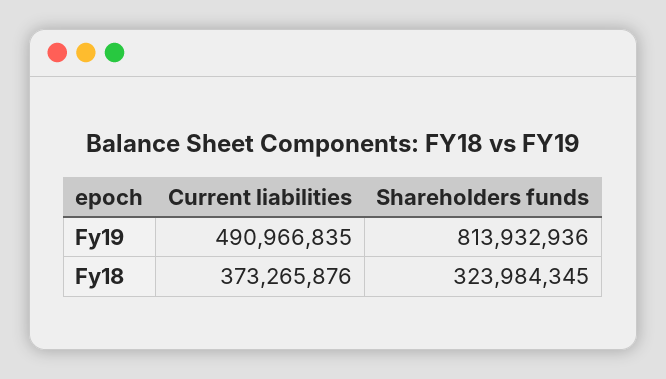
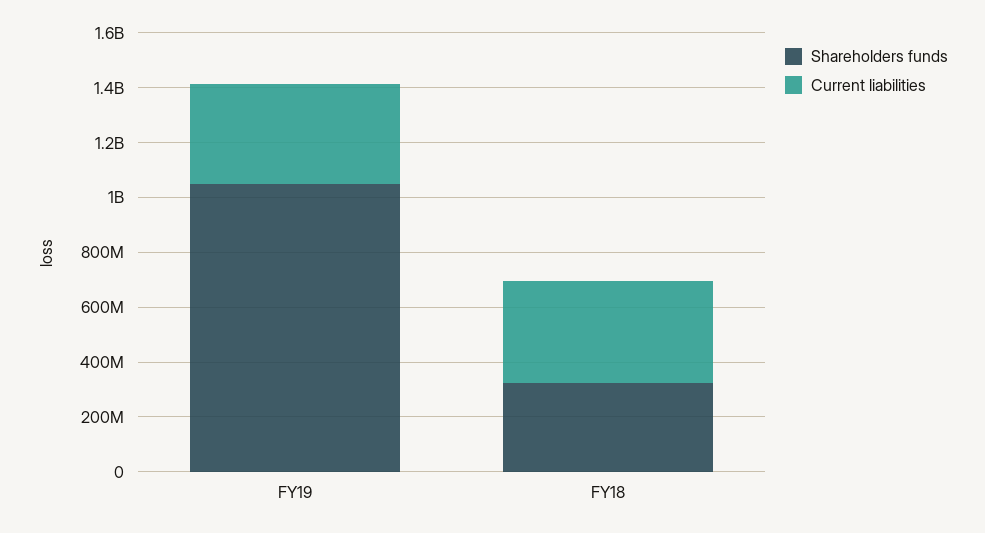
Current liabilities, Fy19: 490966835 -> 350000000
Shareholders funds, Fy19: 813932936 -> 1050000000

